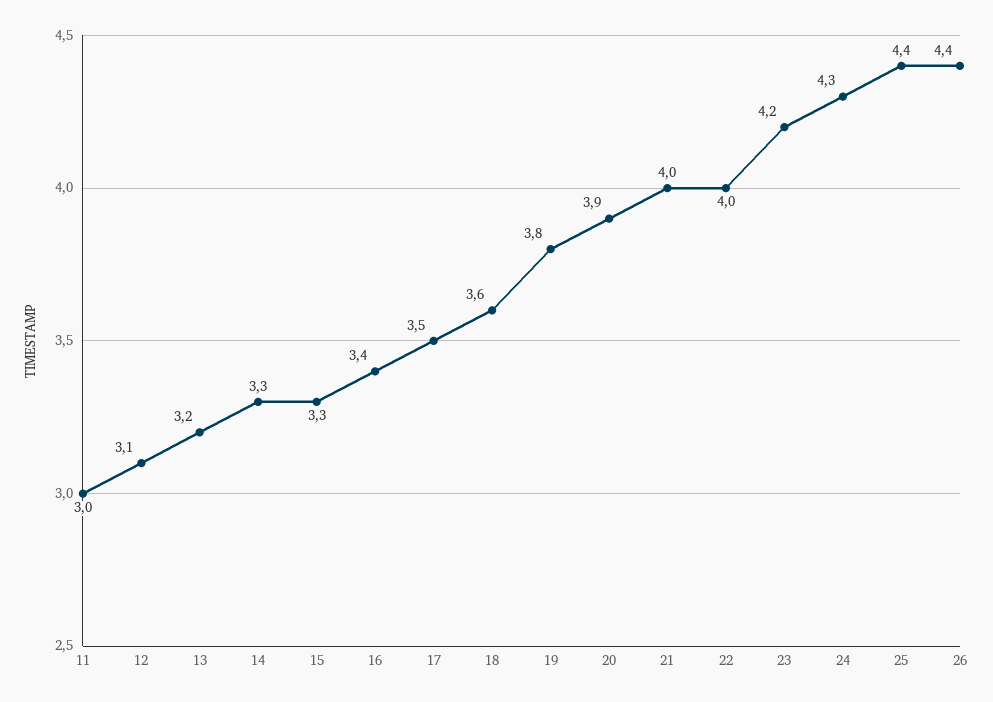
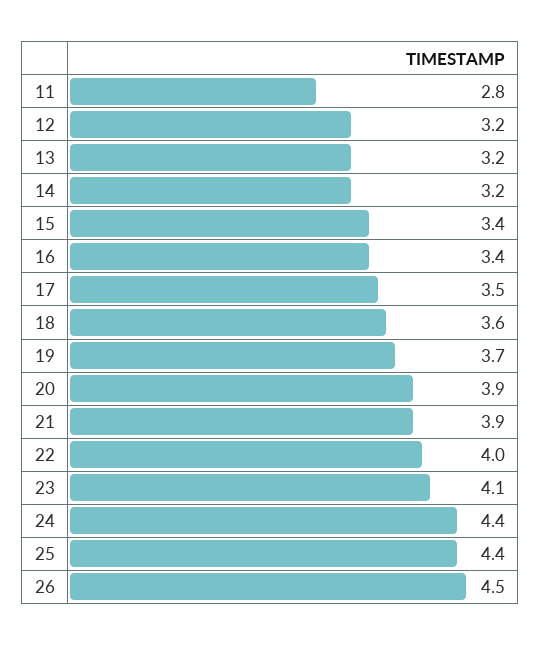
11: 3 -> 2.8
12: 3.1 -> 3.2
14: 3.3 -> 3.2
15: 3.3 -> 3.4
19: 3.8 -> 3.7
21: 4 -> 3.9
23: 4.2 -> 4.1
24: 4.3 -> 4.4
26: 4.4 -> 4.5

